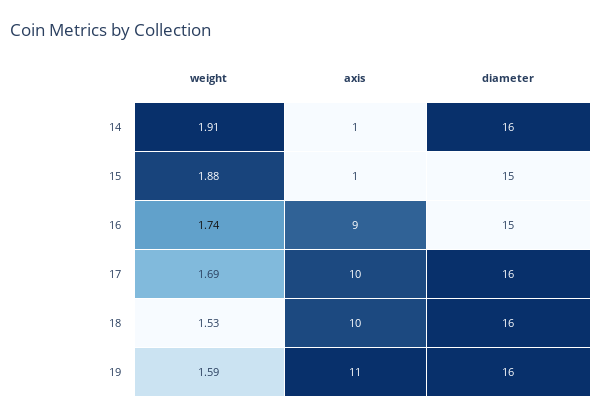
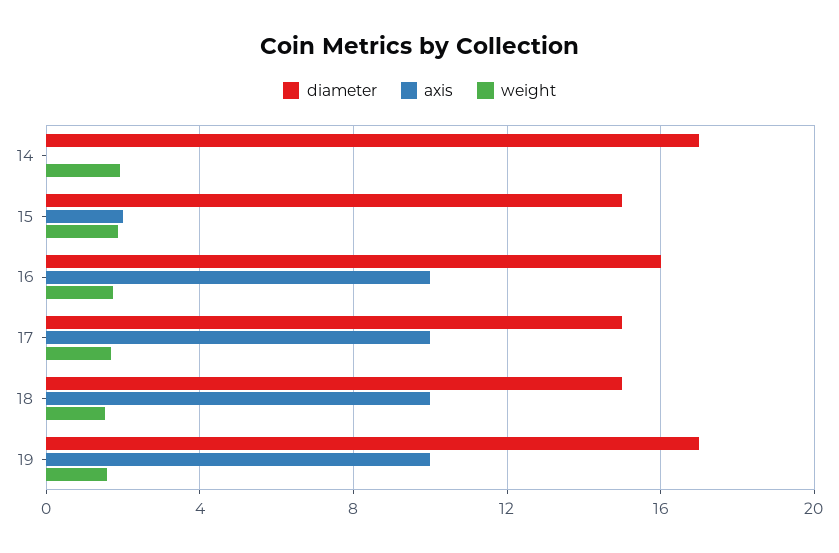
axis, 14: 1 -> 0
diameter, 14: 16 -> 17
axis, 15: 1 -> 2
axis, 16: 9 -> 10
diameter, 16: 15 -> 16
diameter, 17: 16 -> 15
diameter, 18: 16 -> 15
axis, 19: 11 -> 10
diameter, 19: 16 -> 17

